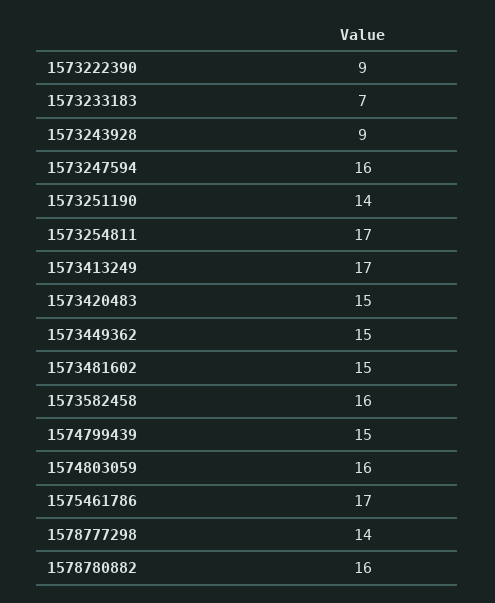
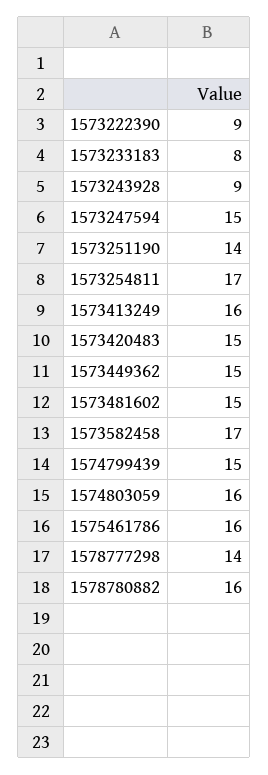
1573233183: 7 -> 8
1573247594: 16 -> 15
1573413249: 17 -> 16
1573582458: 16 -> 17
1575461786: 17 -> 16

